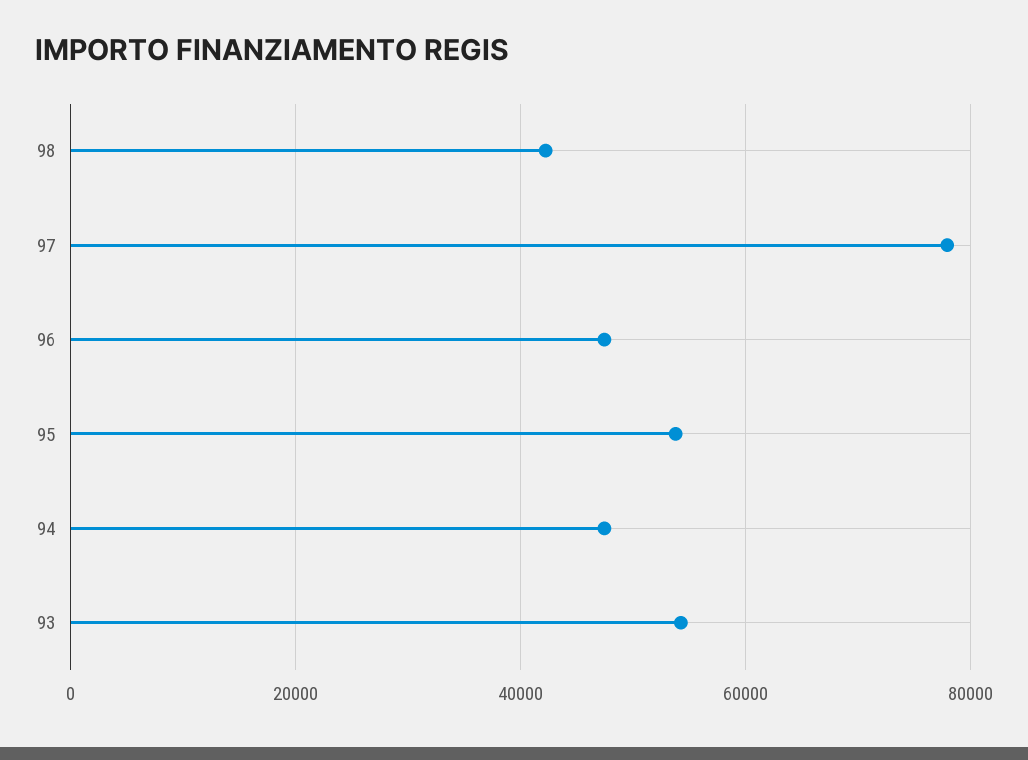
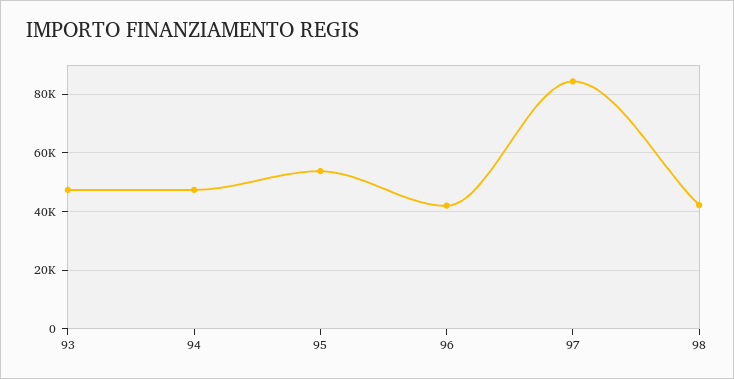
97: 78000 -> 85000
96: 48000 -> 42500
93: 54000 -> 47500

